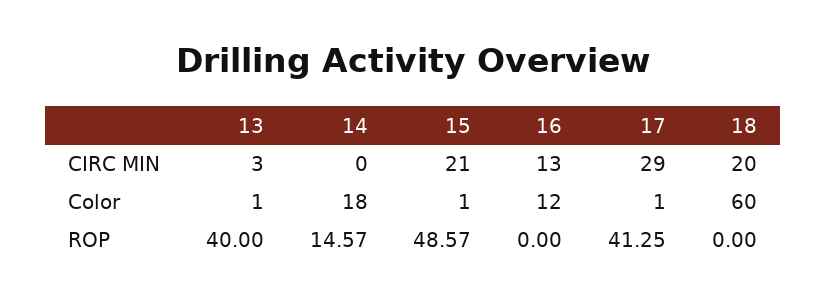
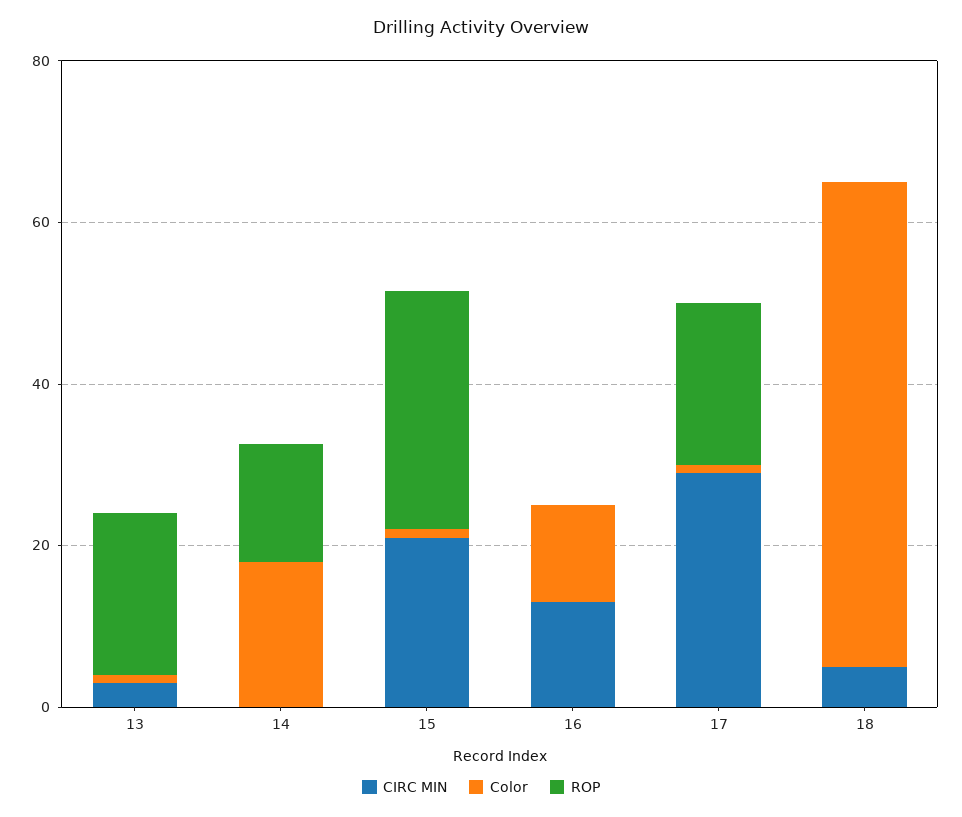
CIRC MIN, 18: 20 -> 5
ROP, 13: 40 -> 20
ROP, 15: 48.57 -> 30
ROP, 17: 41.25 -> 20

